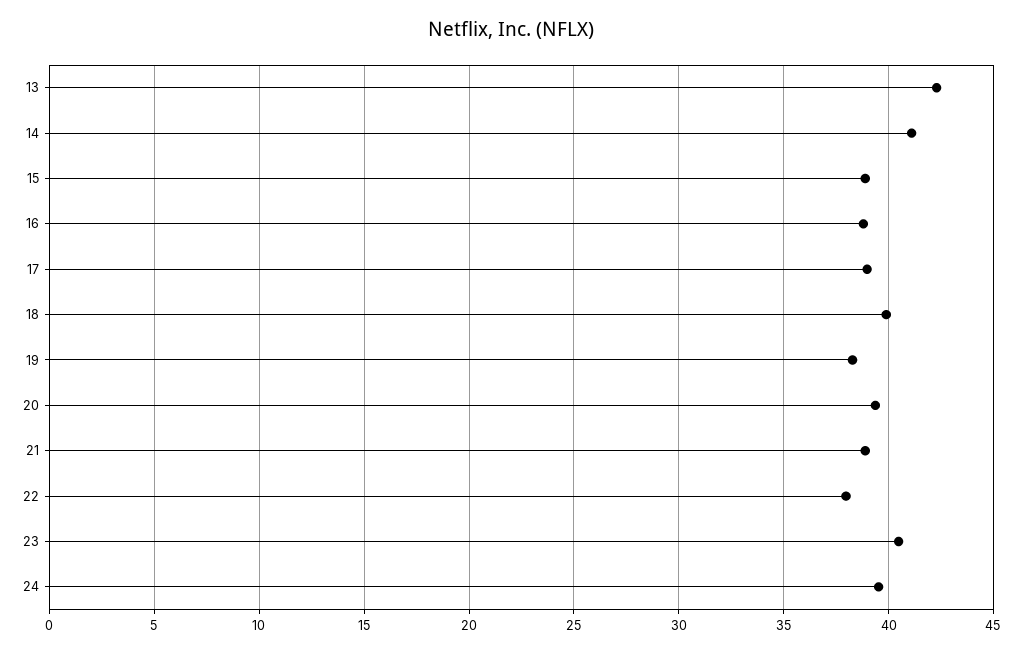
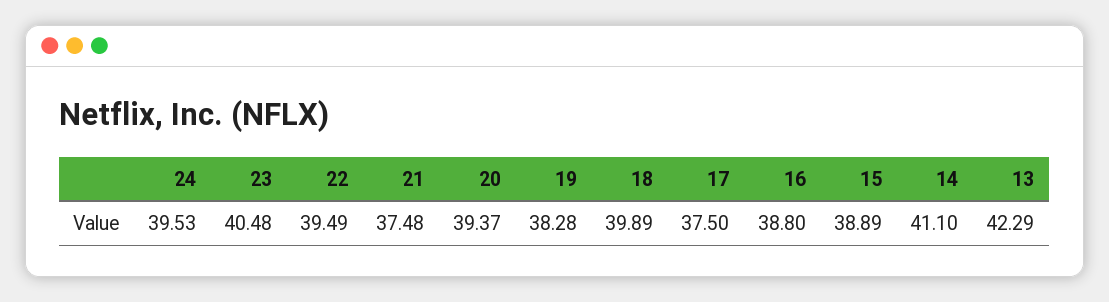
17: 39 -> 37.5
21: 39 -> 37.48
22: 38 -> 39.49

